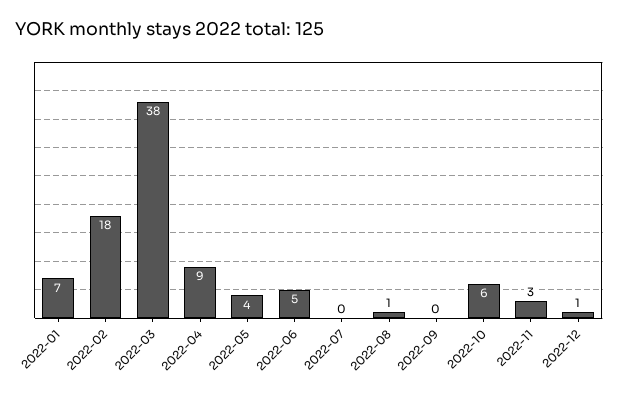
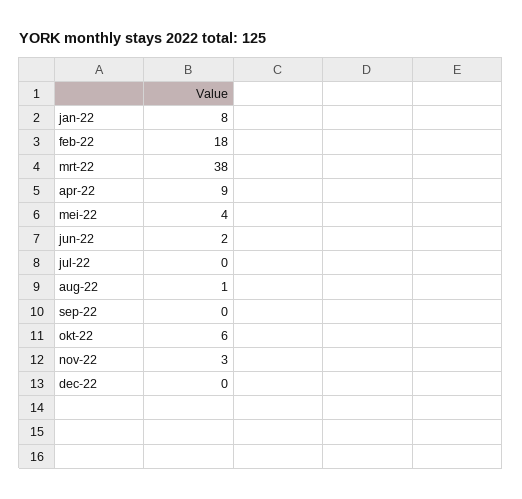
2022-01: 7 -> 8
2022-06: 5 -> 2
2022-12: 1 -> 0

